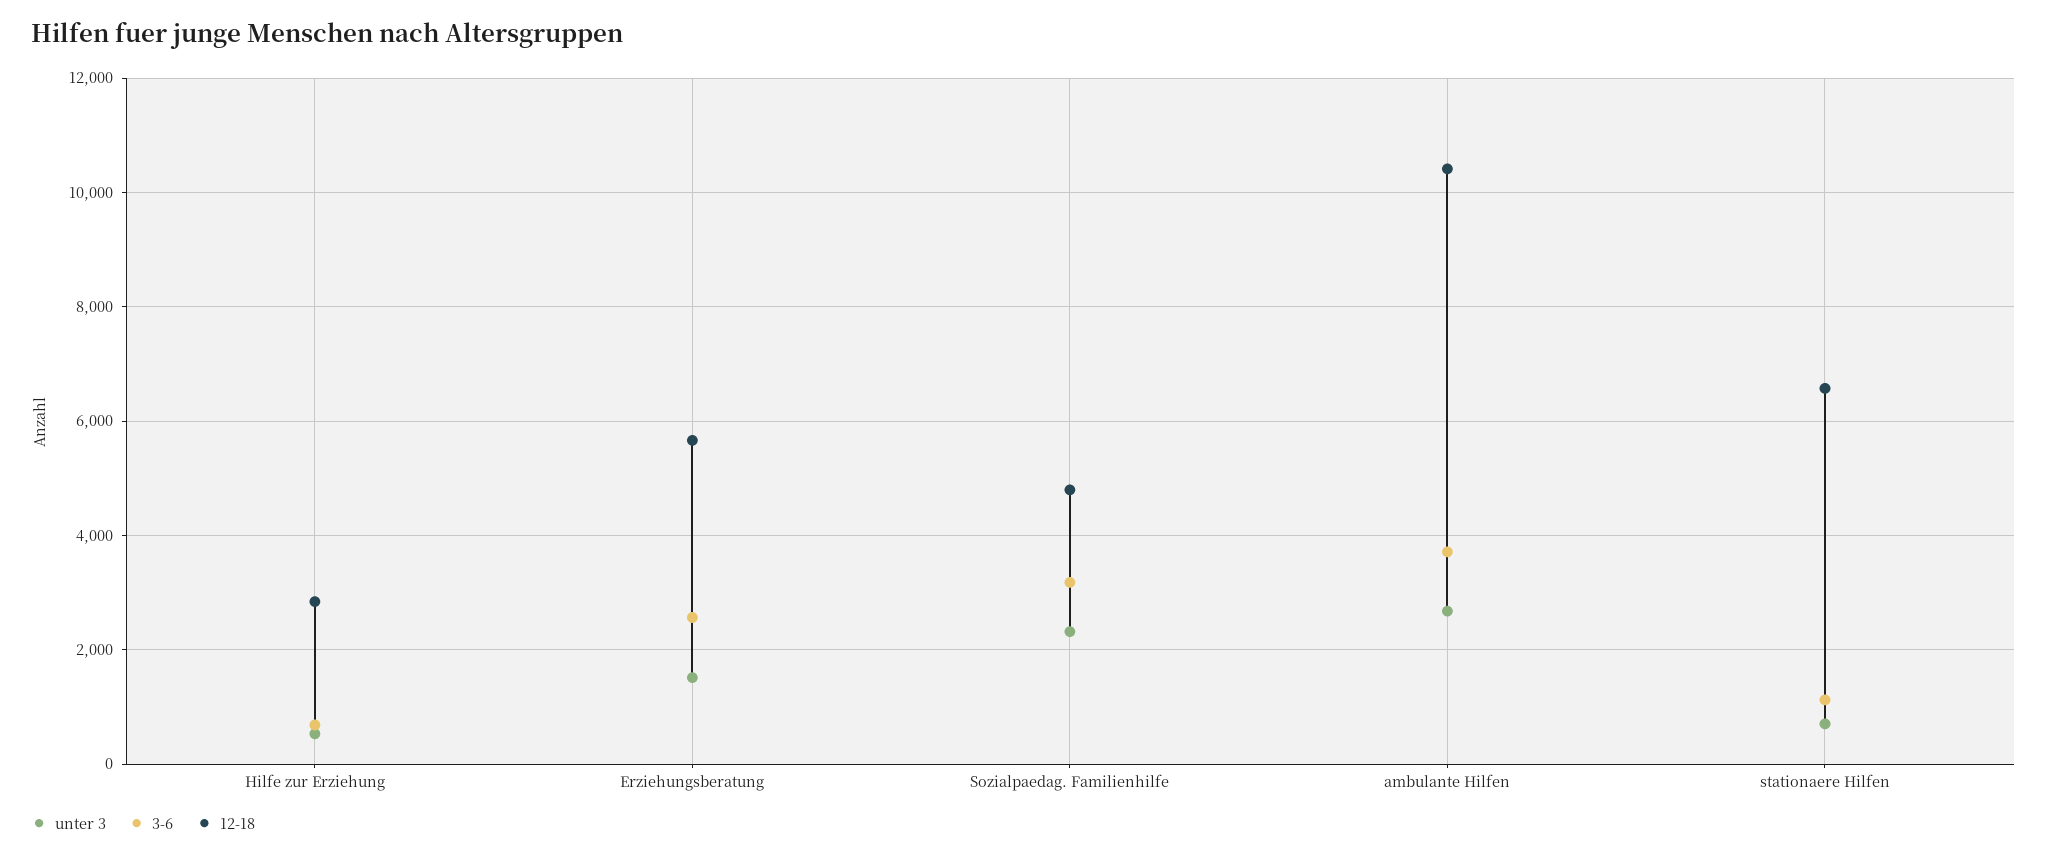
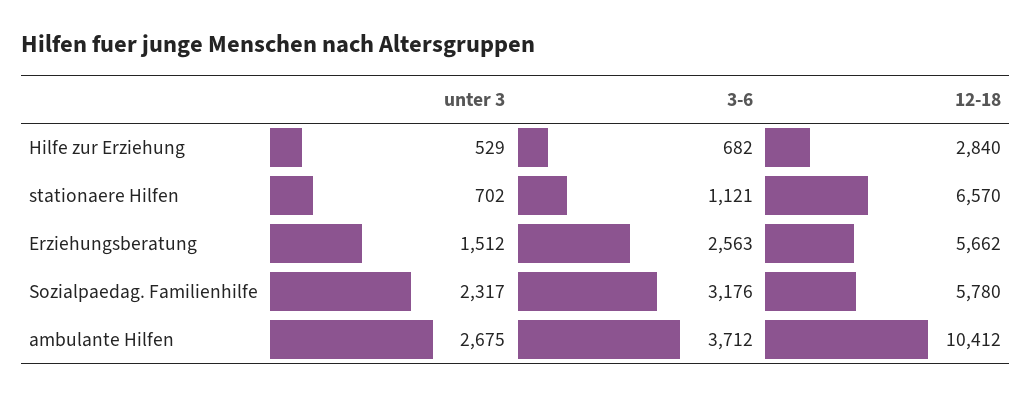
12-18, Sozialpaedag. Familienhilfe: 4800 -> 5780

